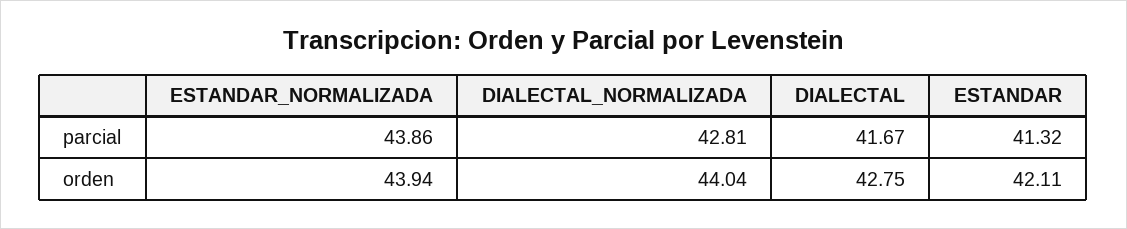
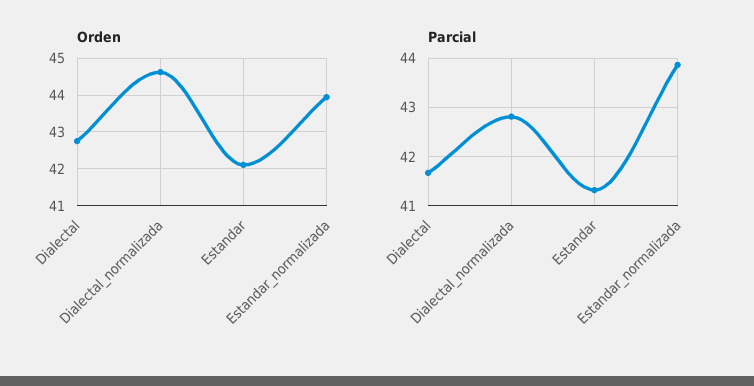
orden, DIALECTAL_NORMALIZADA: 44.04 -> 44.6

